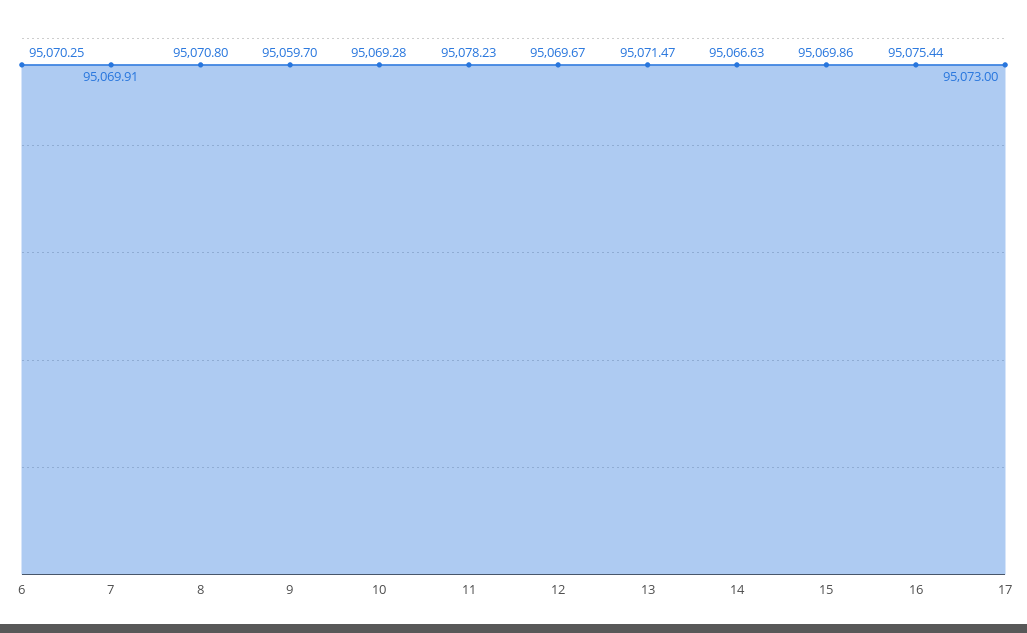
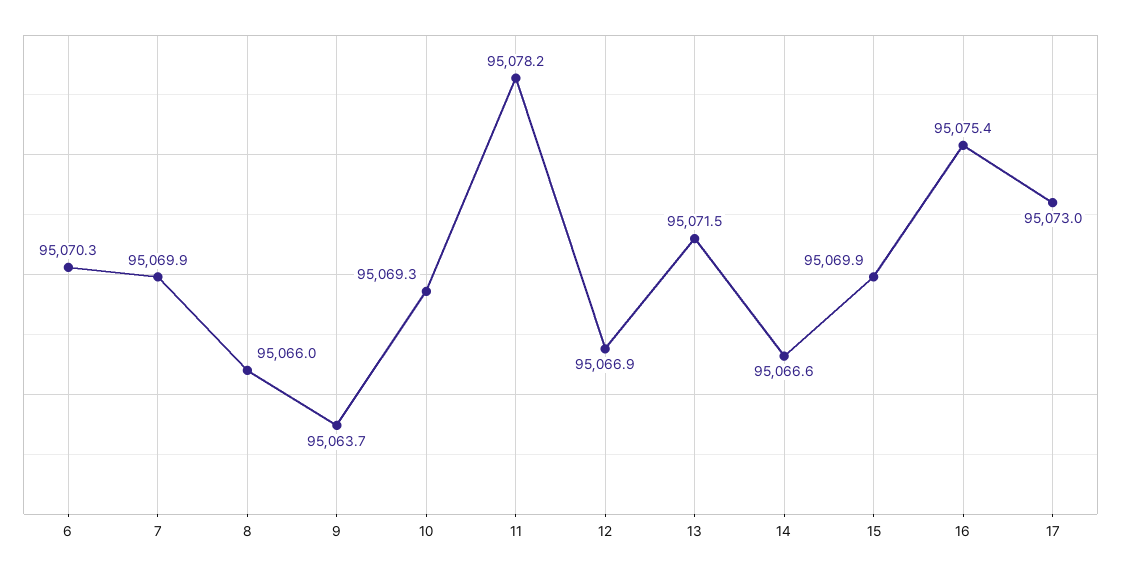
8: 95070.8 -> 95066
9: 95059.7 -> 95063.7
12: 95069.67 -> 95066.9

